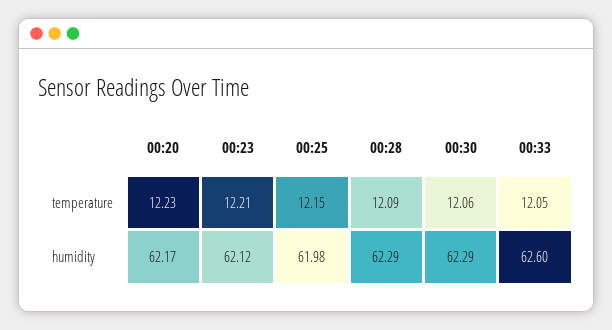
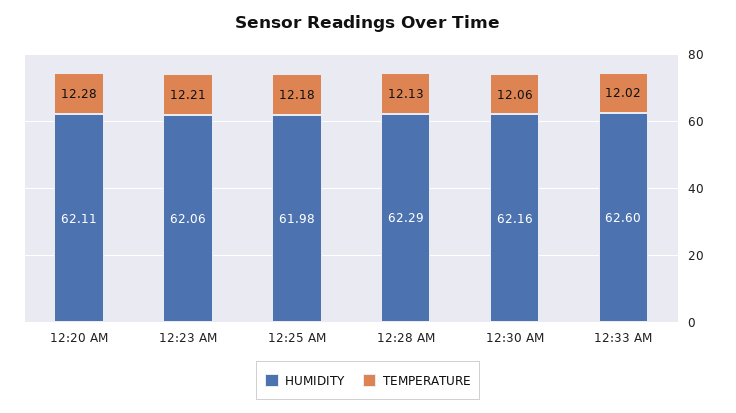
temperature, 00:20: 12.23 -> 12.28
temperature, 00:25: 12.15 -> 12.18
temperature, 00:28: 12.09 -> 12.13
temperature, 00:33: 12.05 -> 12.02
humidity, 00:20: 62.17 -> 62.11
humidity, 00:23: 62.12 -> 62.06
humidity, 00:30: 62.29 -> 62.16

